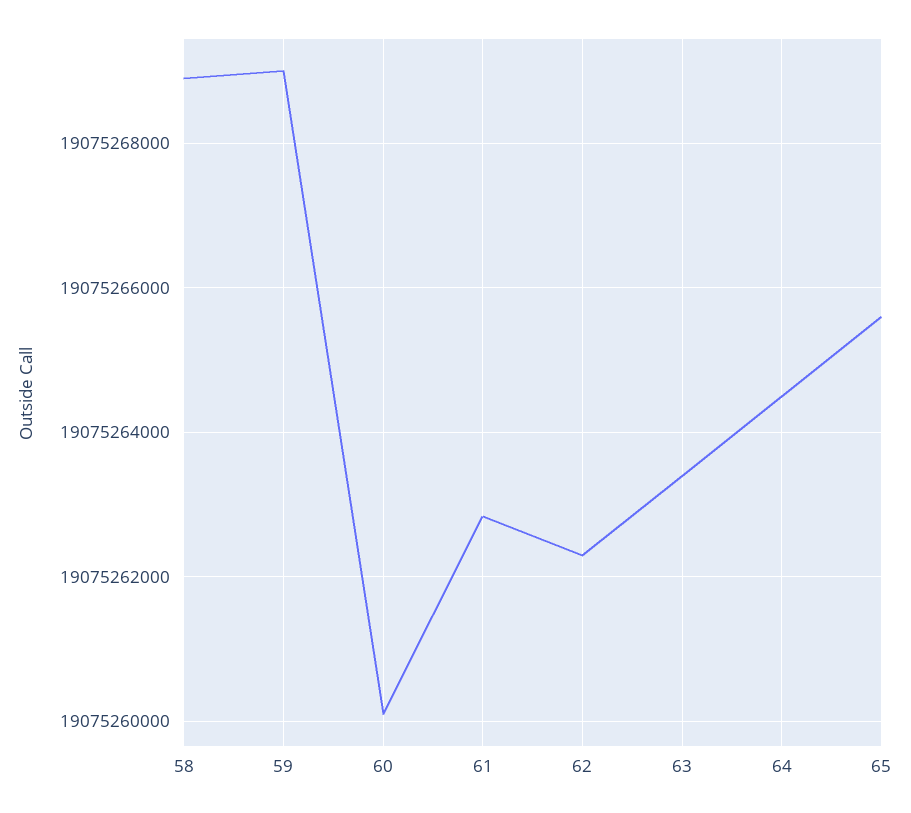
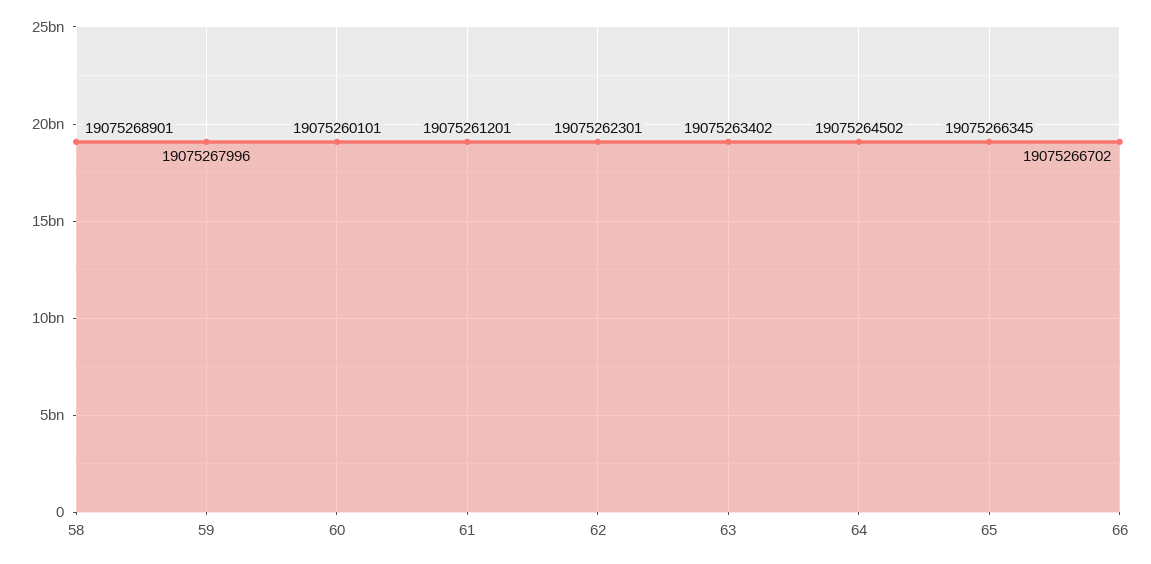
59: 19075269000 -> 19075267996
61: 19075262800 -> 19075261201
65: 19075265600 -> 19075266345
66: none -> 19075266702

